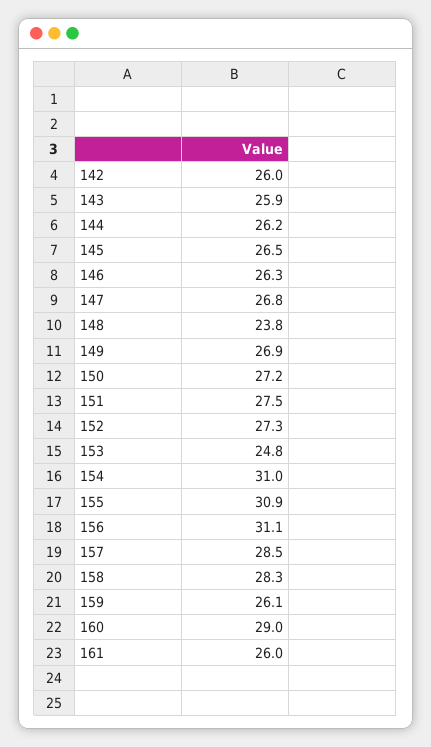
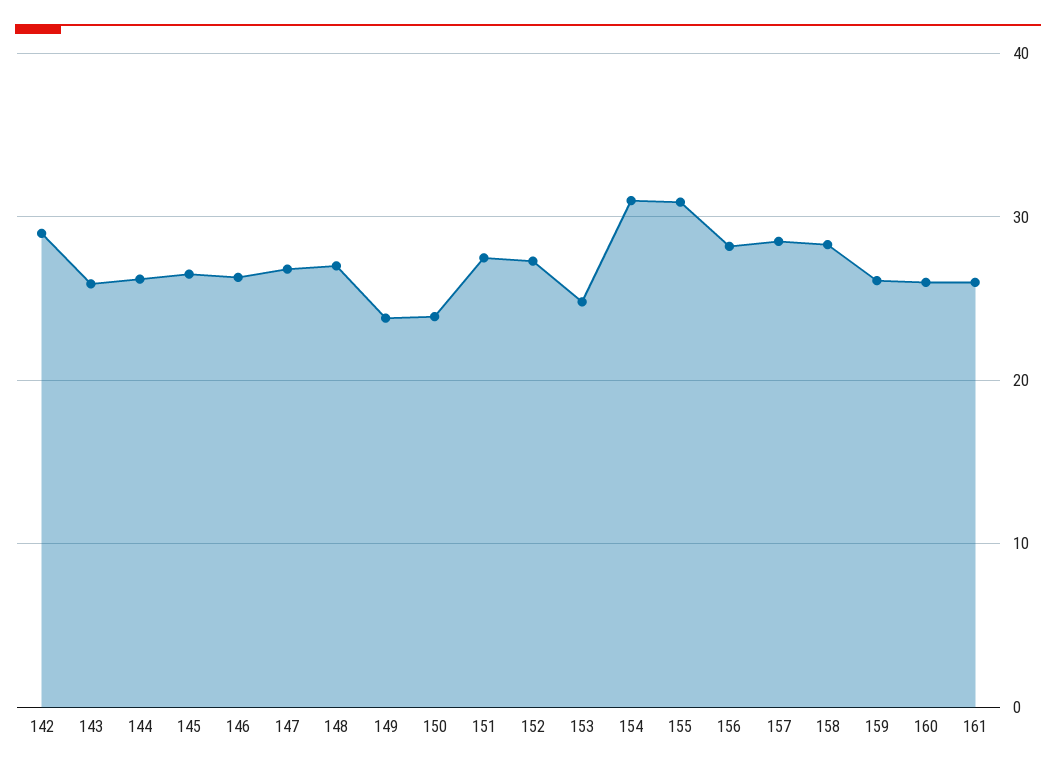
142: 26 -> 29
148: 23.8 -> 27
149: 26.9 -> 24
150: 27.2 -> 24
156: 31.1 -> 28
160: 29 -> 26

